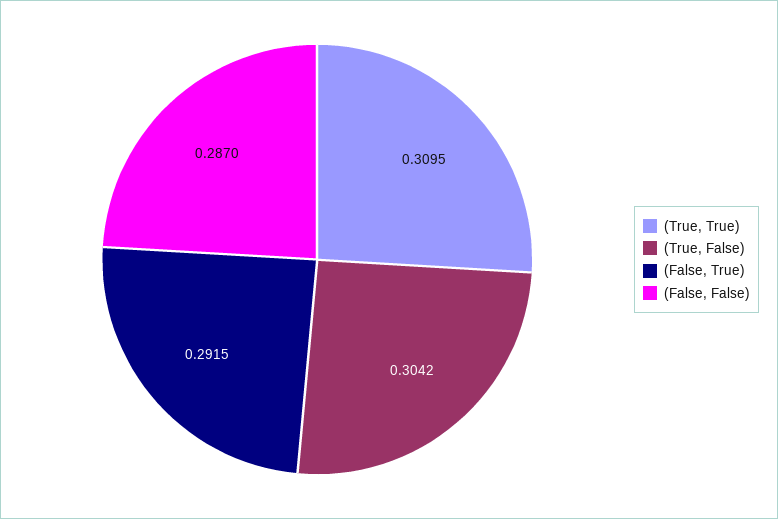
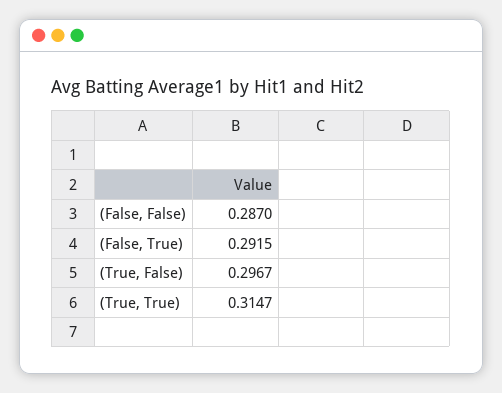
(True, True): 0.3095 -> 0.3147
(True, False): 0.3042 -> 0.2967

